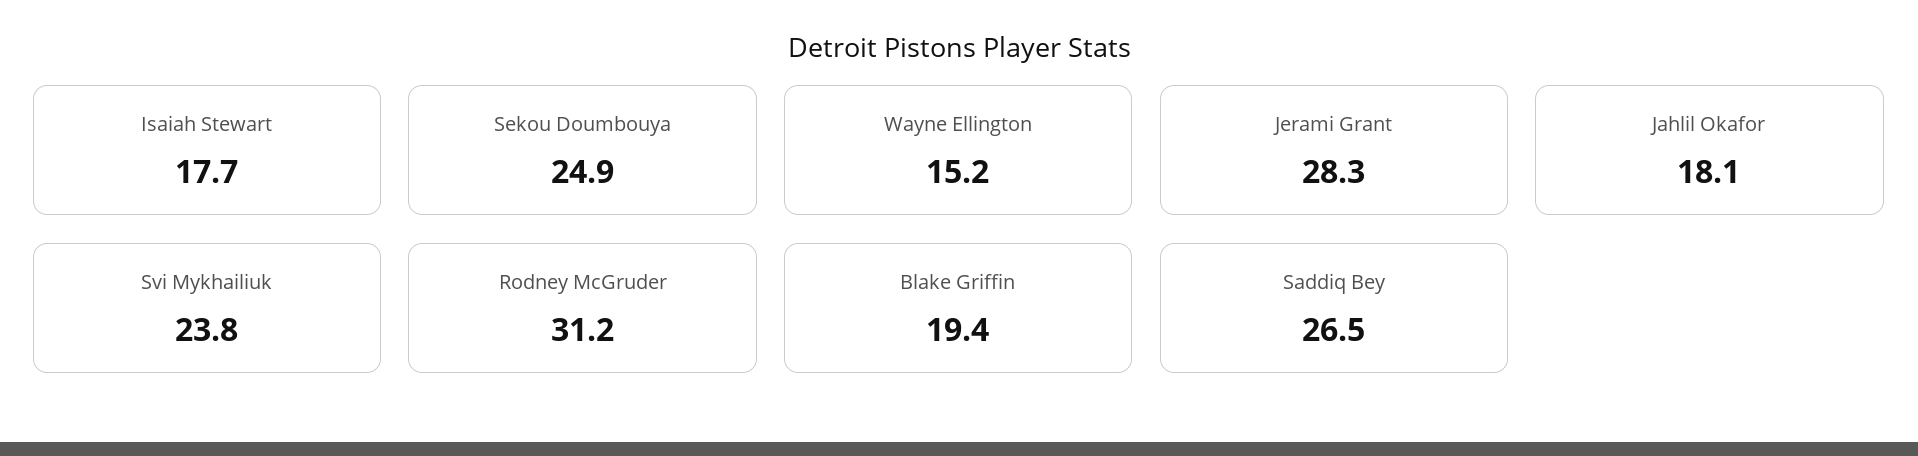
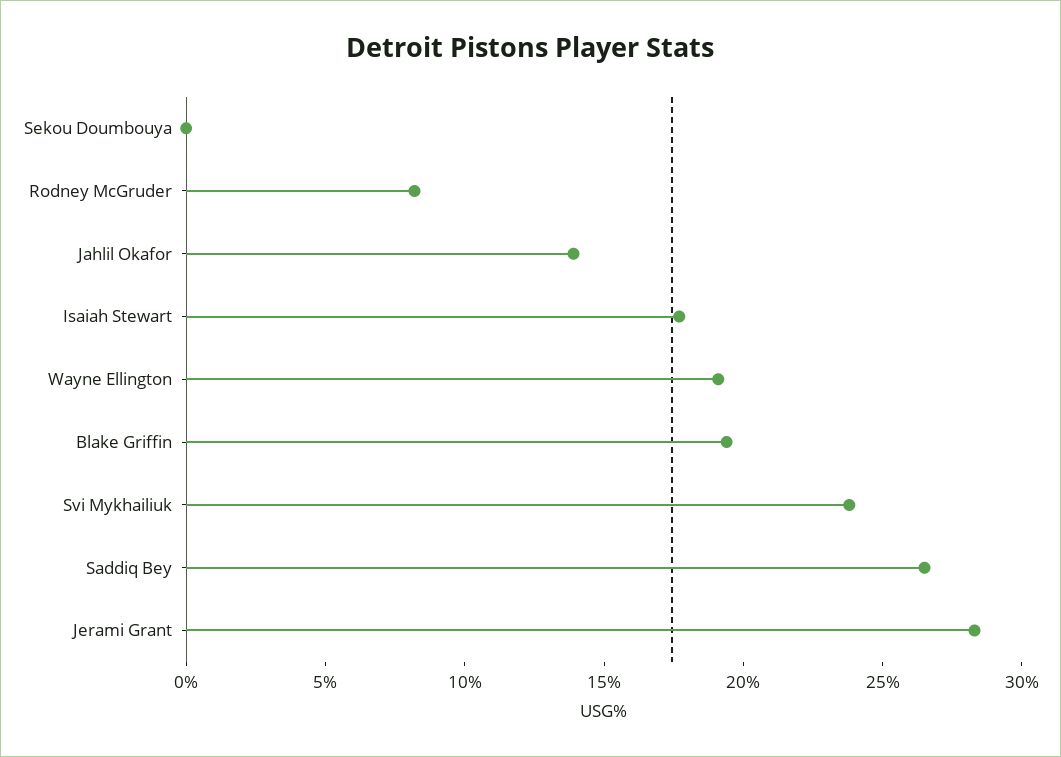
Sekou Doumbouya: 24.9 -> 0
Wayne Ellington: 15.2 -> 19
Jahlil Okafor: 18.1 -> 14
Rodney McGruder: 31.2 -> 8

